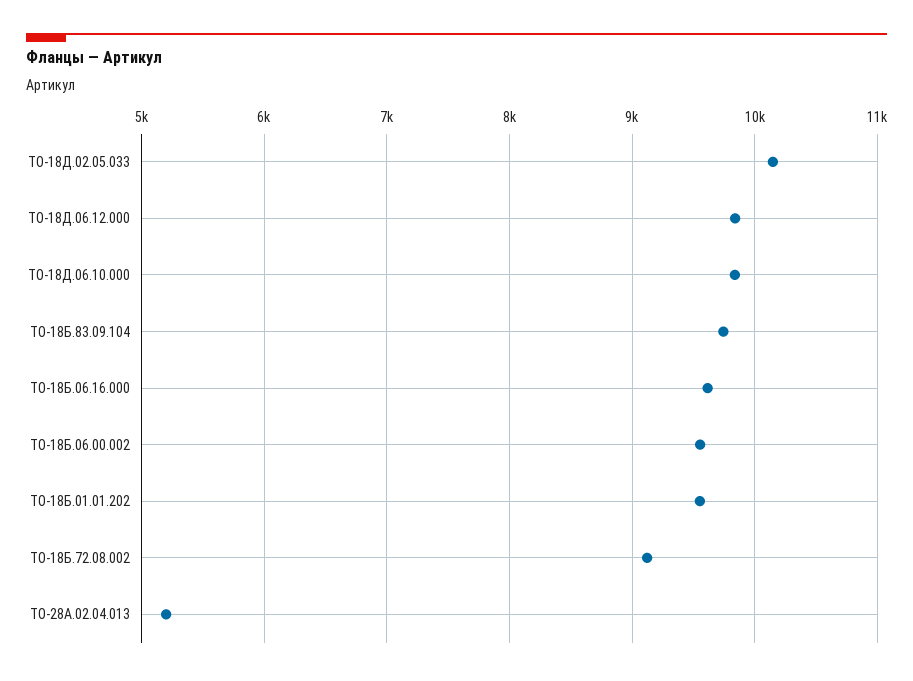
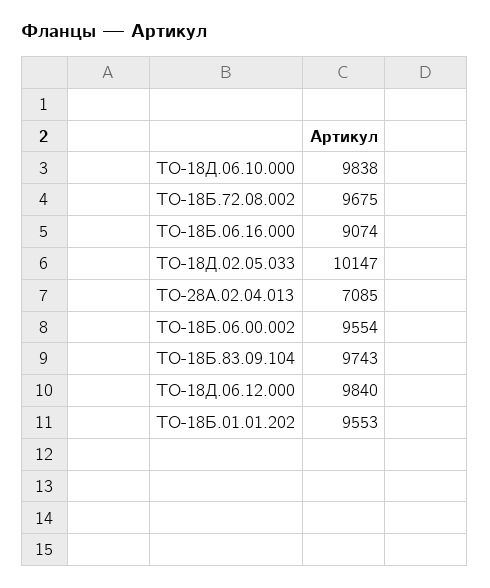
ТО-18Б.06.16.000: 9600 -> 9074
ТО-18Б.72.08.002: 9100 -> 9675
ТО-28А.02.04.013: 5200 -> 7085

